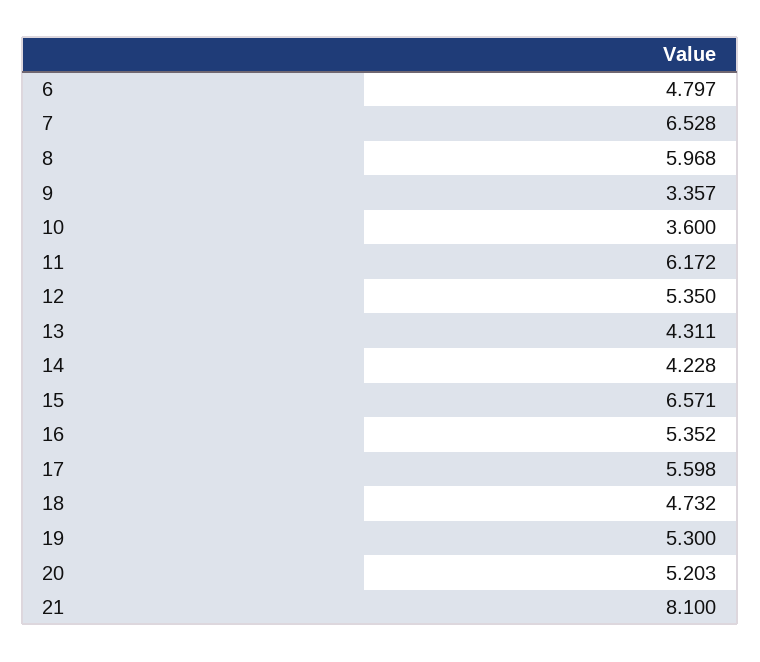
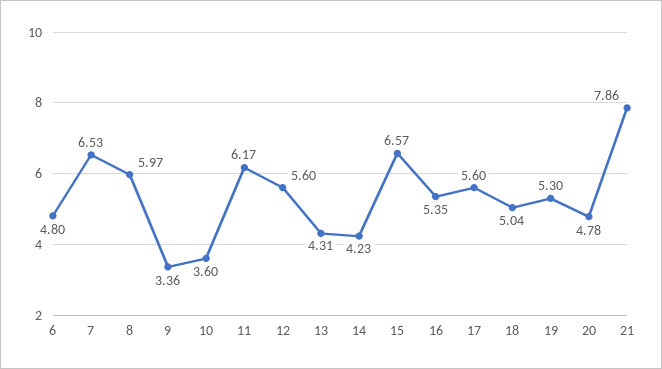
12: 5.35 -> 5.6
18: 4.732 -> 5.04
20: 5.203 -> 4.78
21: 8.1 -> 7.86

